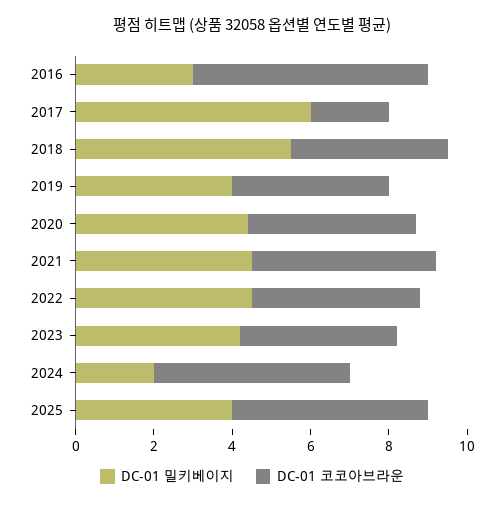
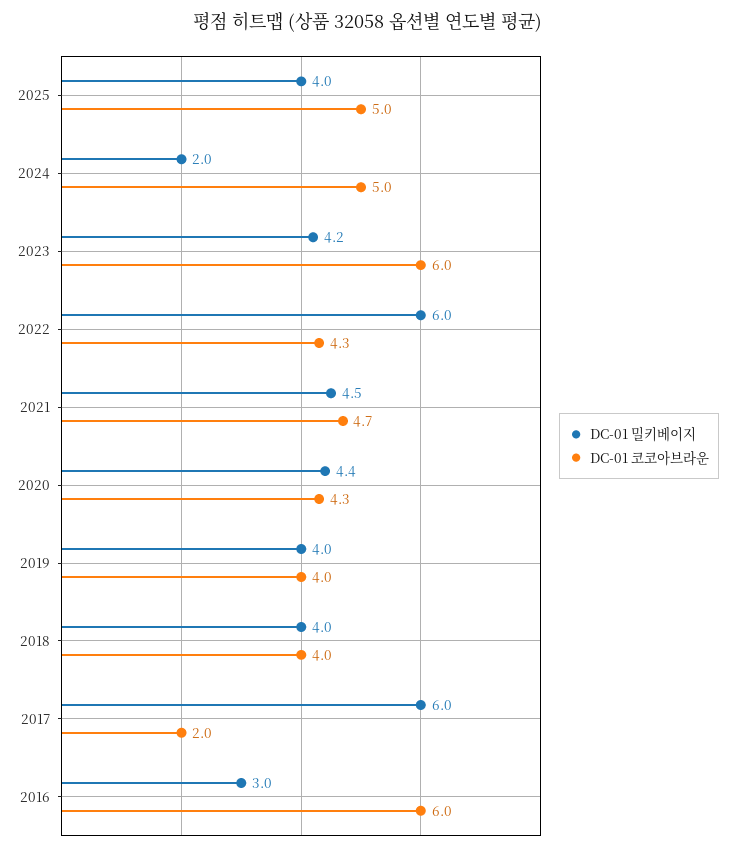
DC-01 밀키베이지, 2018: 5.5 -> 4
DC-01 밀키베이지, 2022: 4.5 -> 6
DC-01 코코아브라운, 2023: 4 -> 6

